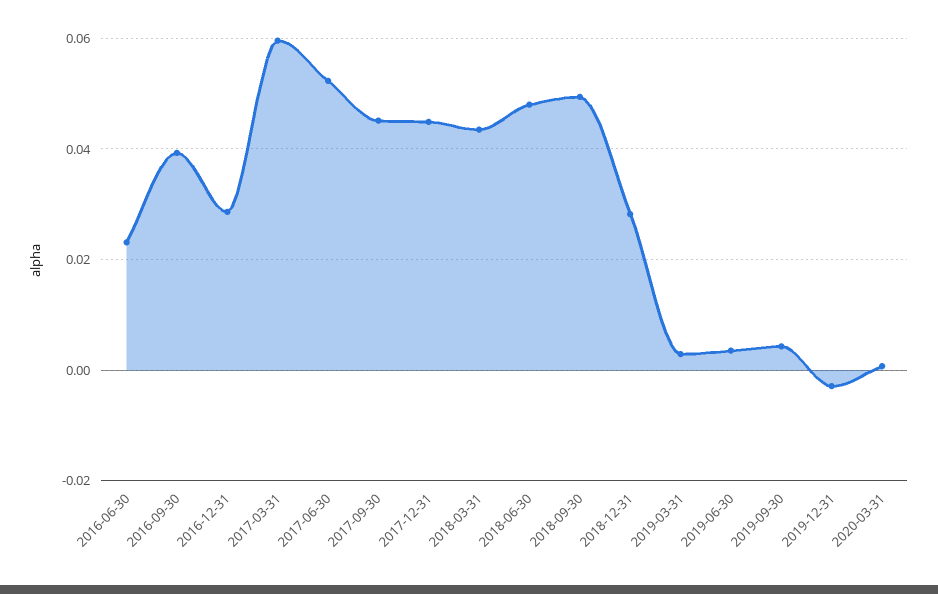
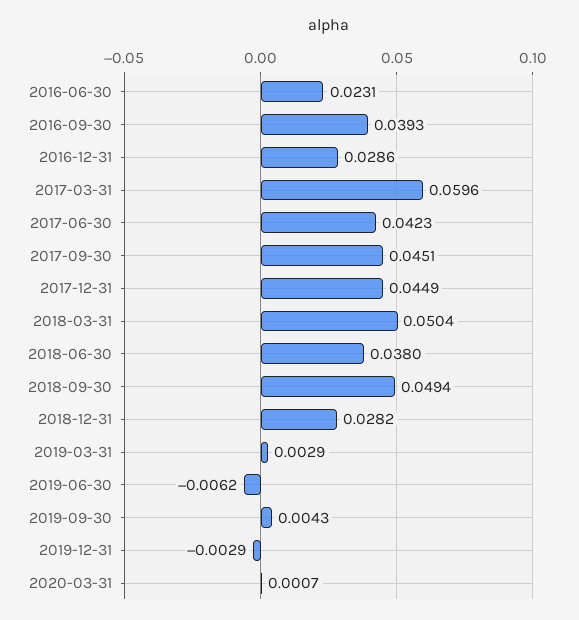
2017-06-30: 0.052 -> 0.0423
2018-03-31: 0.044 -> 0.0504
2018-06-30: 0.048 -> 0.038
2019-06-30: 0.004 -> -0.0062

